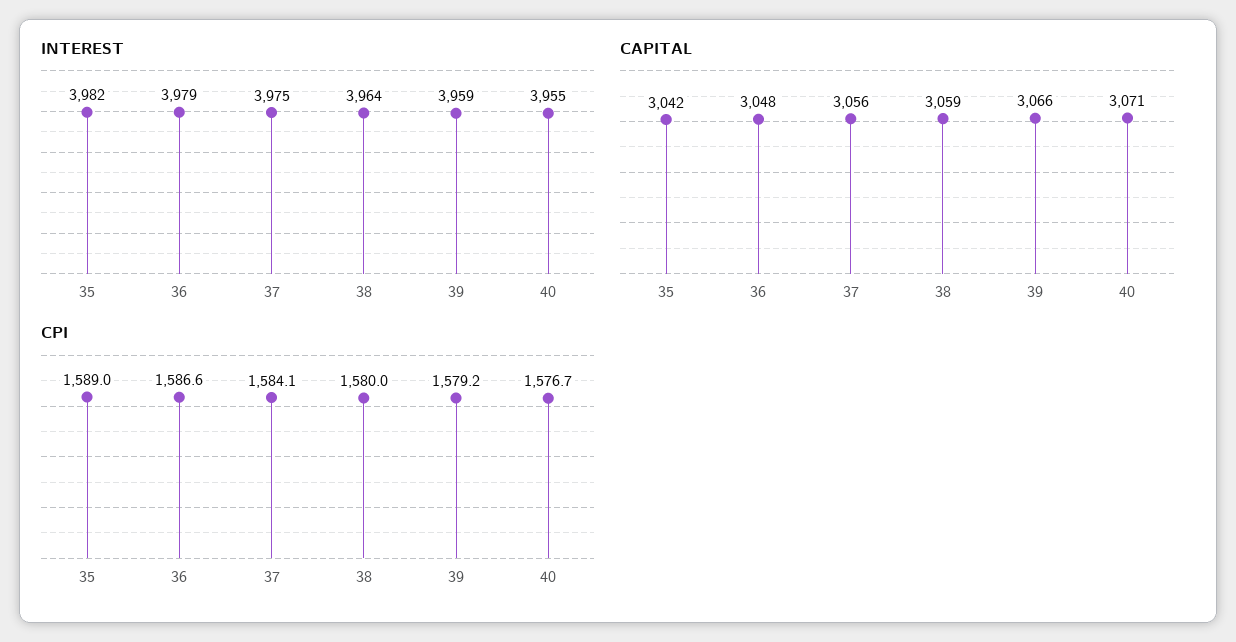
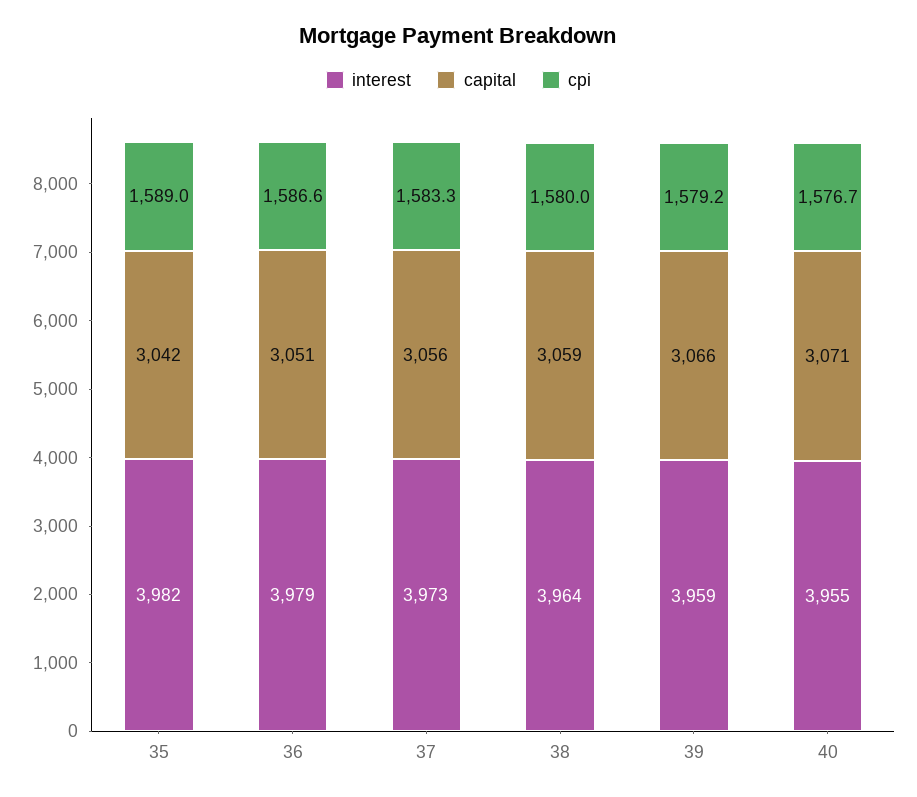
INTEREST, 37: 3975 -> 3973
CAPITAL, 36: 3048 -> 3051
CPI, 37: 1584.1 -> 1583.3

